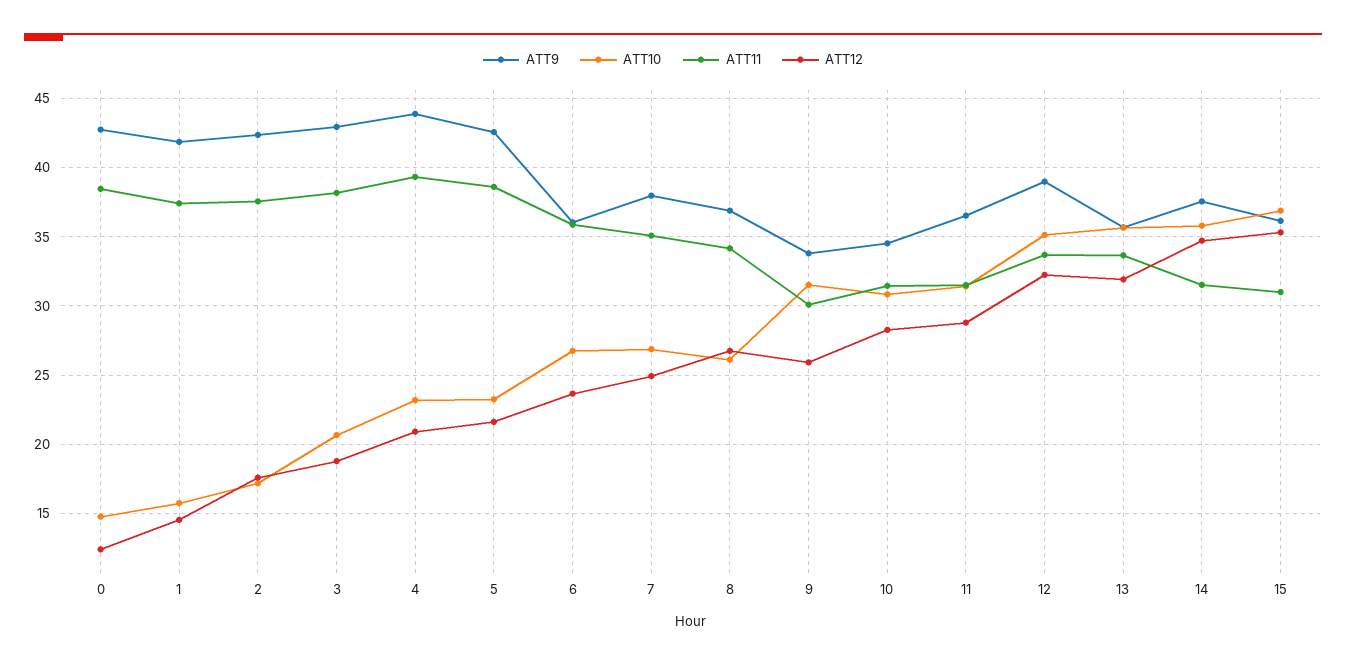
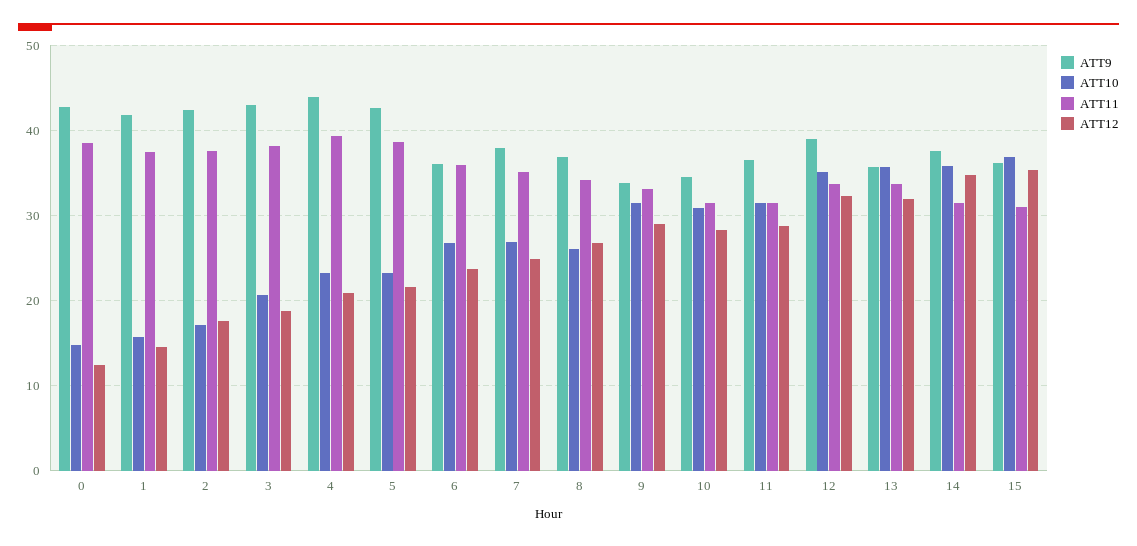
ATT11, 9: 30 -> 33
ATT12, 9: 26 -> 29

